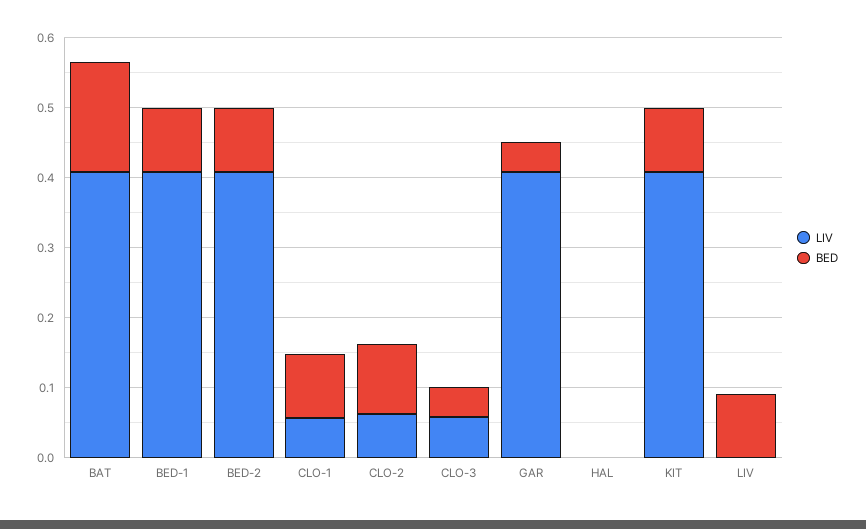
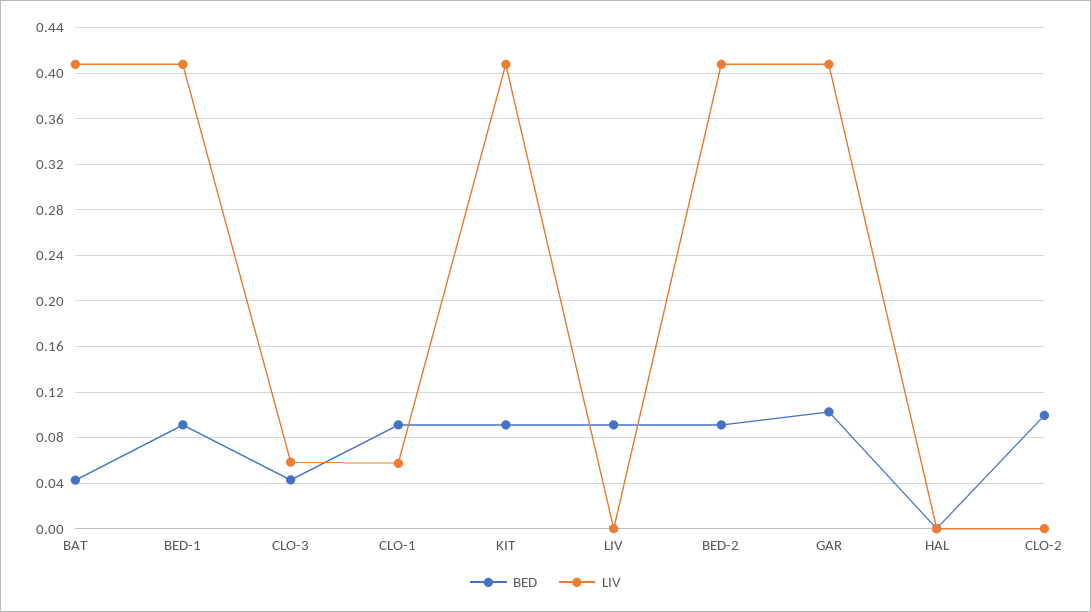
BED, BAT: 0.16 -> 0.04
LIV, CLO-2: 0.06 -> 0
BED, GAR: 0.04 -> 0.1

